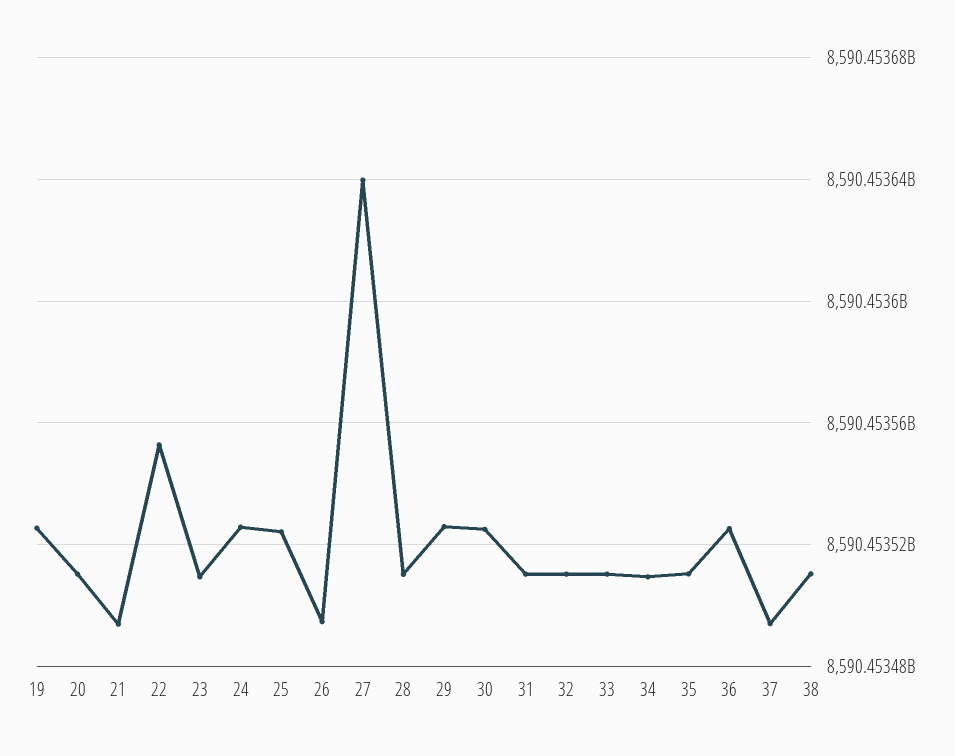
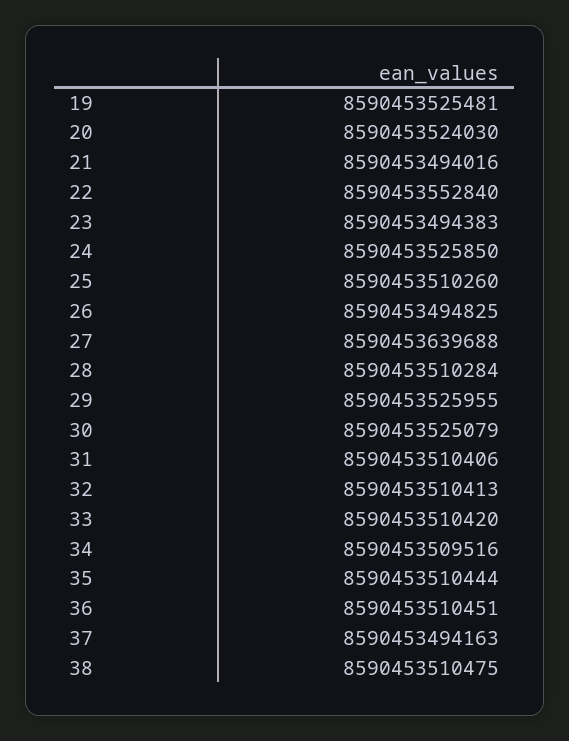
20: 8590453510000 -> 8590453524030
23: 8590453510000 -> 8590453494383
25: 8590453525000 -> 8590453510260
36: 8590453525000 -> 8590453510451

